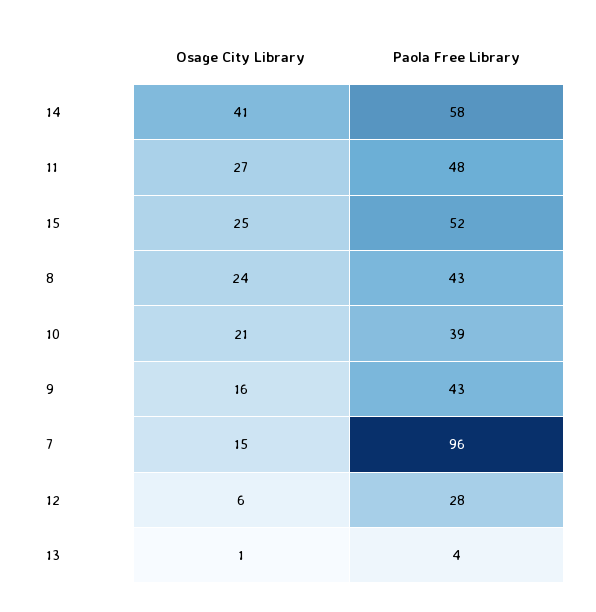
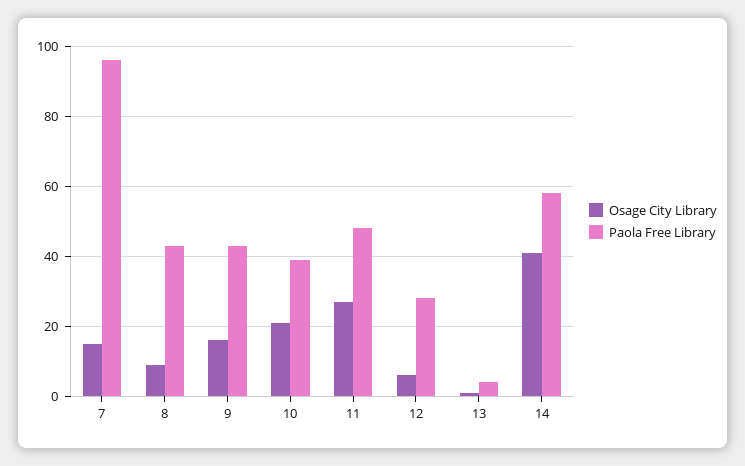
Osage City Library, 15: 25 -> none
Paola Free Library, 15: 52 -> none
Osage City Library, 8: 24 -> 10

